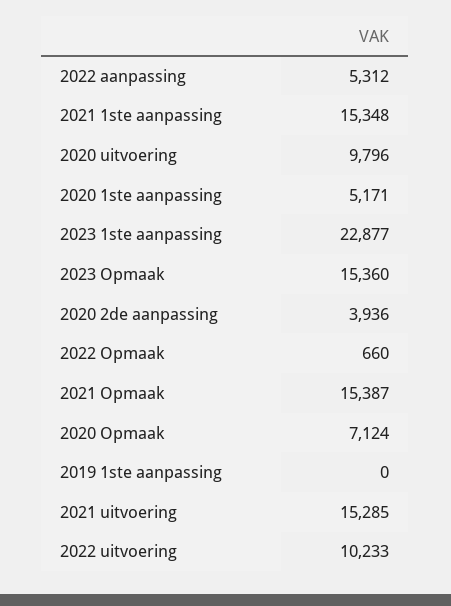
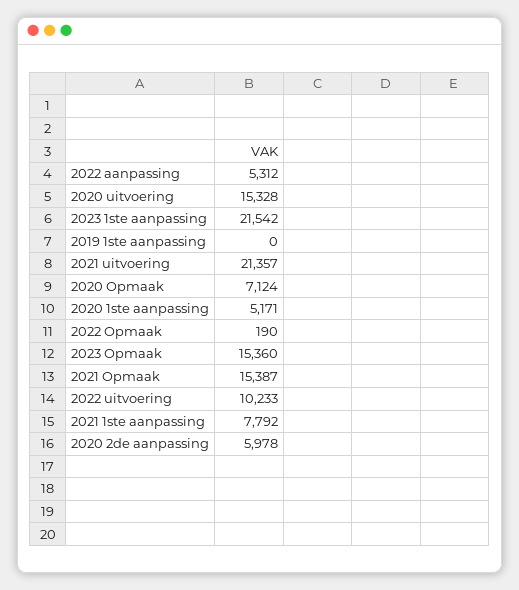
2021 1ste aanpassing: 15348 -> 7792
2020 uitvoering: 9796 -> 15328
2023 1ste aanpassing: 22877 -> 21542
2020 2de aanpassing: 3936 -> 5978
2022 Opmaak: 660 -> 190
2021 uitvoering: 15285 -> 21357

